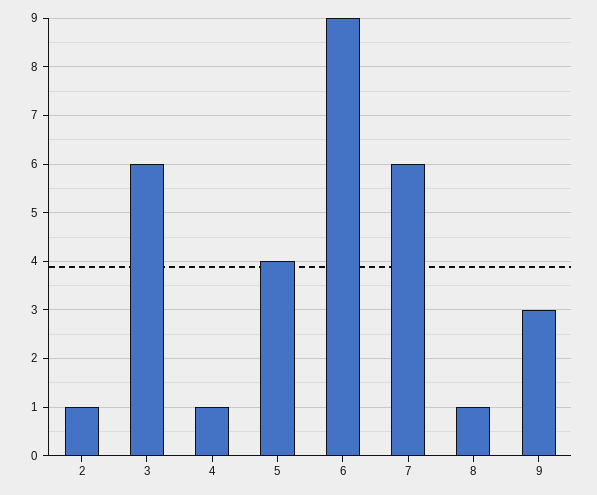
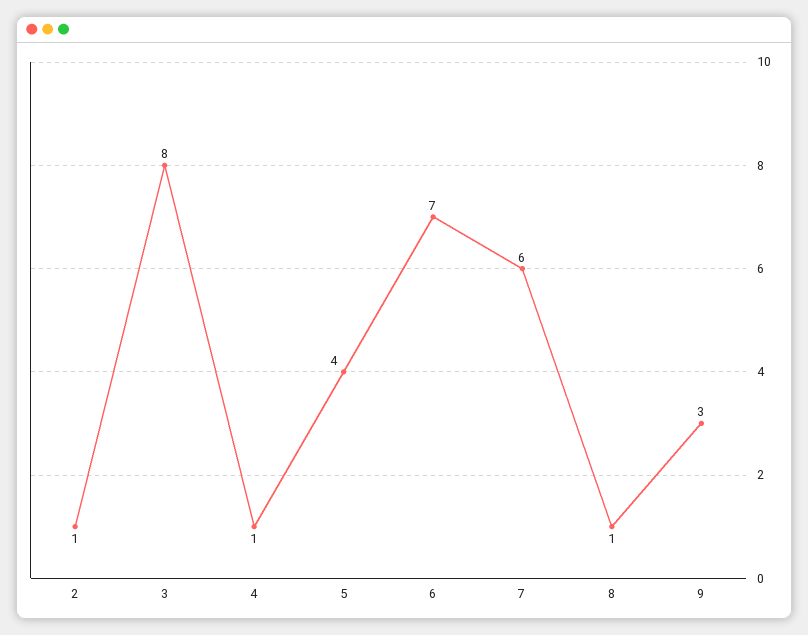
3: 6 -> 8
6: 9 -> 7

